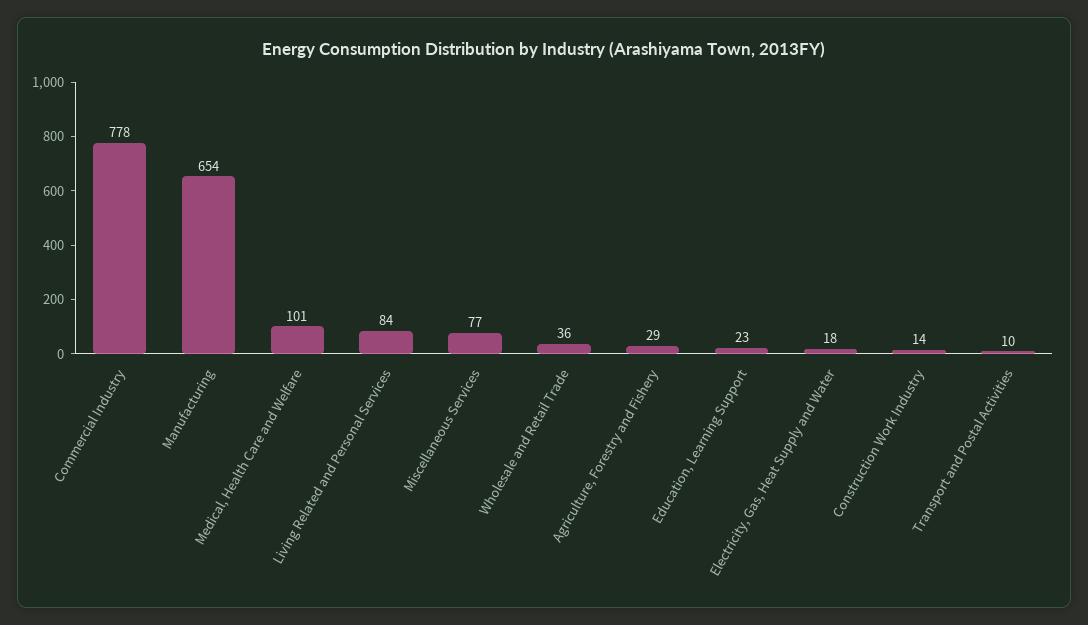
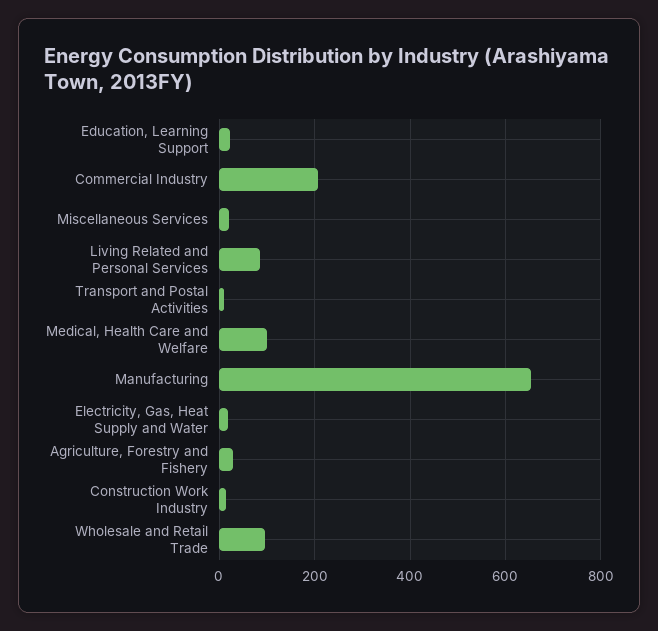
Commercial Industry: 778 -> 200
Miscellaneous Services: 77 -> 20
Wholesale and Retail Trade: 36 -> 100

